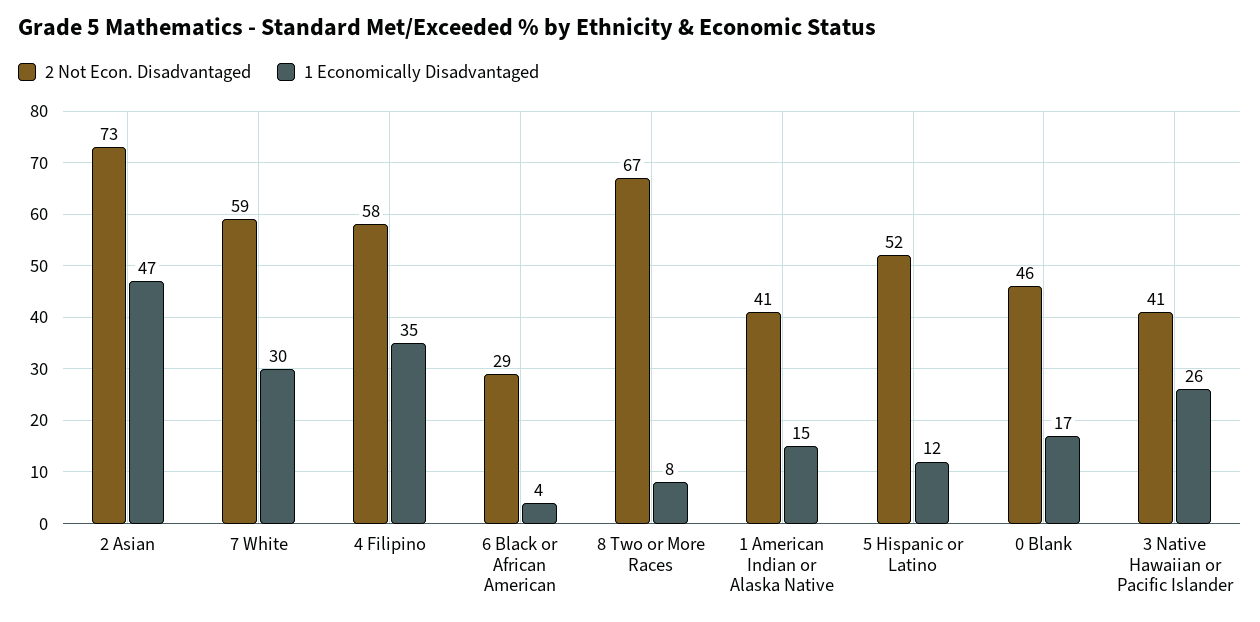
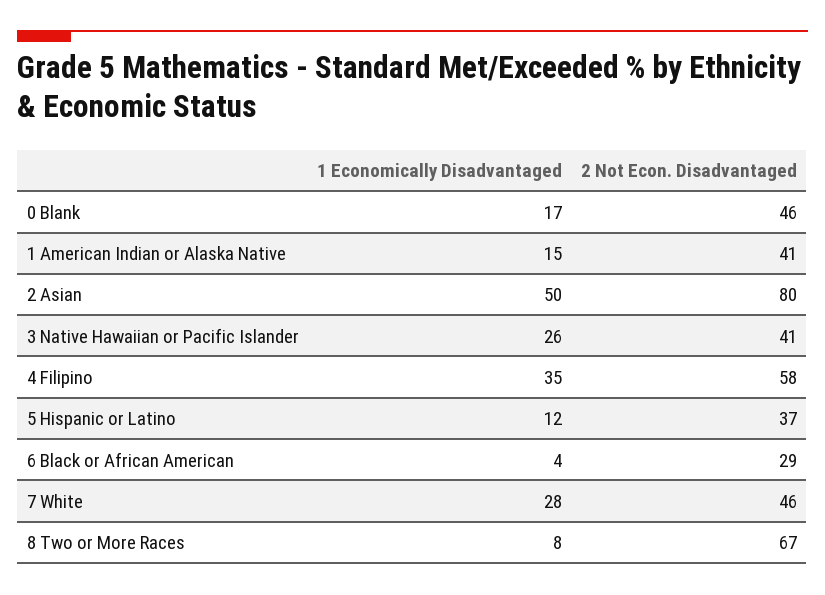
2 Not Econ. Disadvantaged, 2 Asian: 73 -> 80
1 Economically Disadvantaged, 2 Asian: 47 -> 50
2 Not Econ. Disadvantaged, 7 White: 59 -> 46
1 Economically Disadvantaged, 7 White: 30 -> 28
2 Not Econ. Disadvantaged, 5 Hispanic or Latino: 52 -> 37

